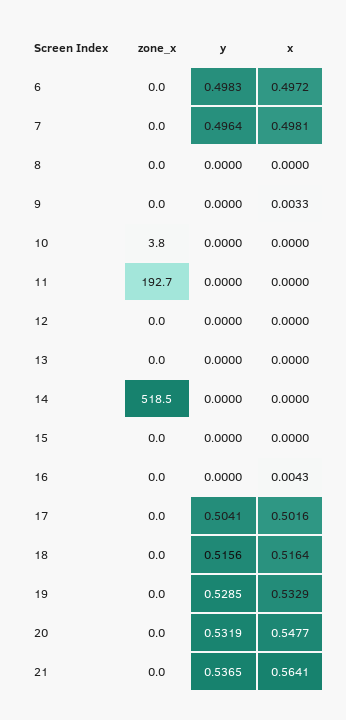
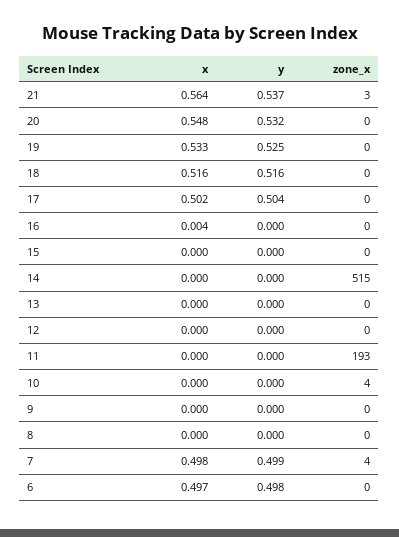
zone_x, 7: 0 -> 4
y, 7: 0.4964 -> 0.499
x, 9: 0.0033 -> 0
zone_x, 14: 518.5 -> 515
y, 19: 0.5285 -> 0.525
zone_x, 21: 0 -> 3

